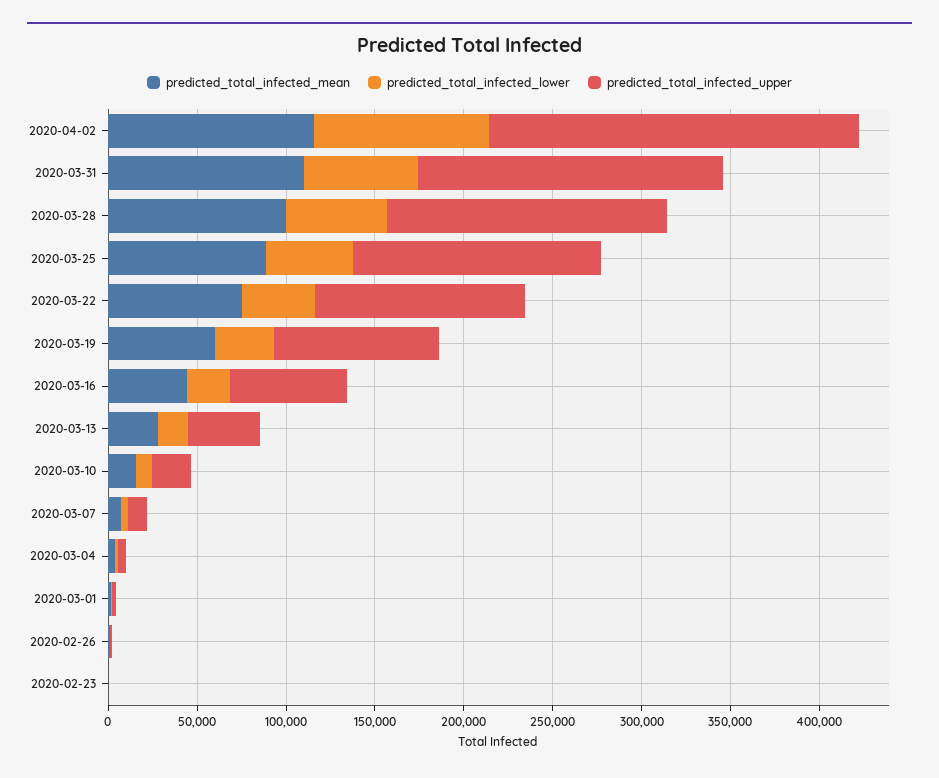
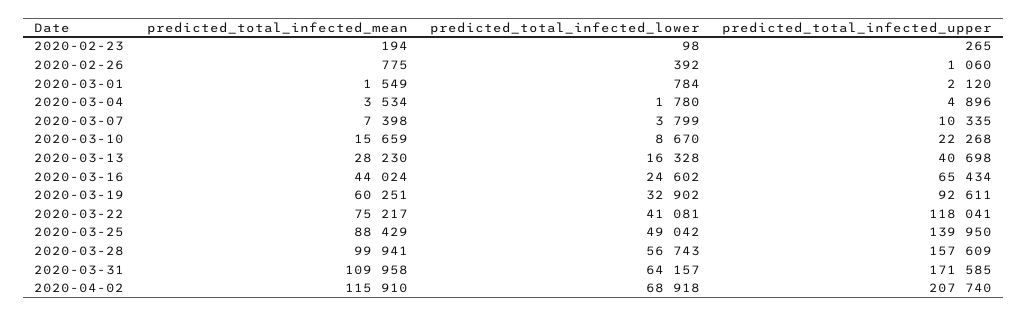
predicted_total_infected_lower, 2020-04-02: 100000 -> 68918

